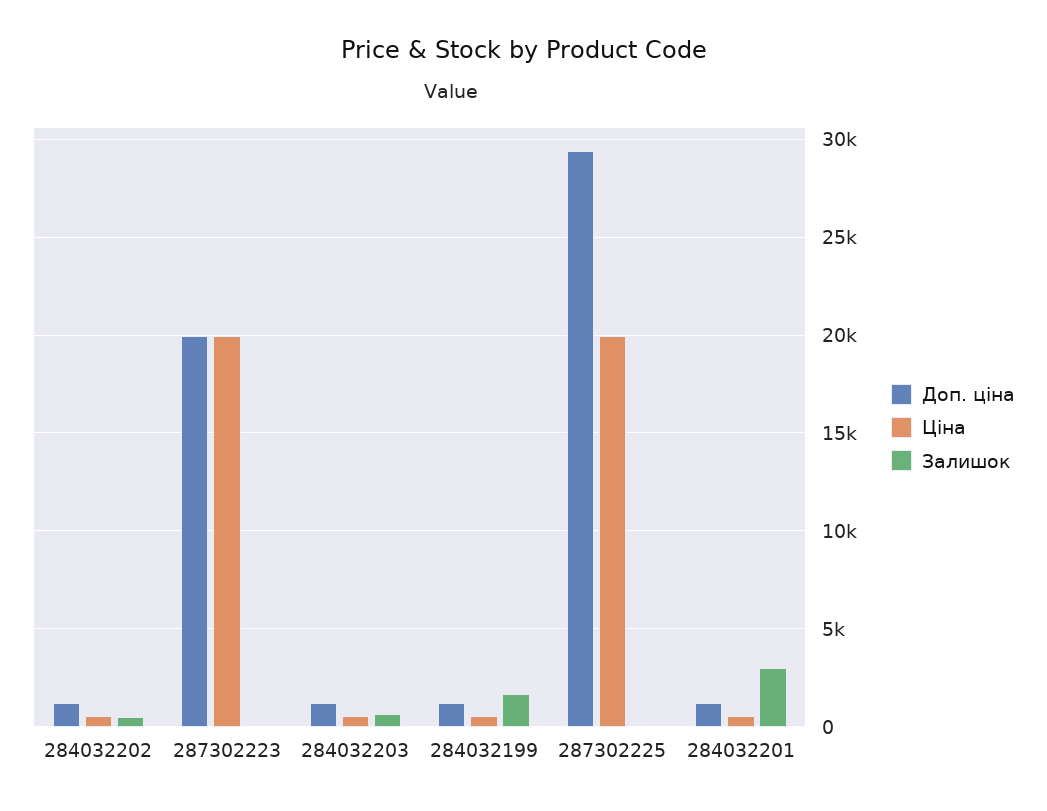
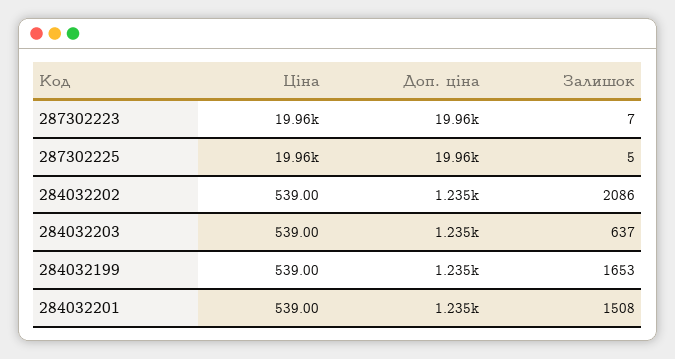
Залишок, 284032202: 500 -> 2086
Доп. ціна, 287302225: 29500 -> 19960
Залишок, 284032201: 3000 -> 1508

